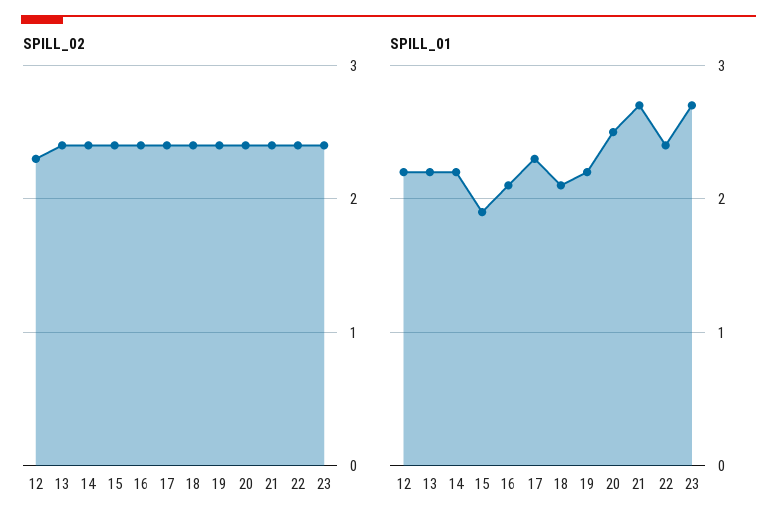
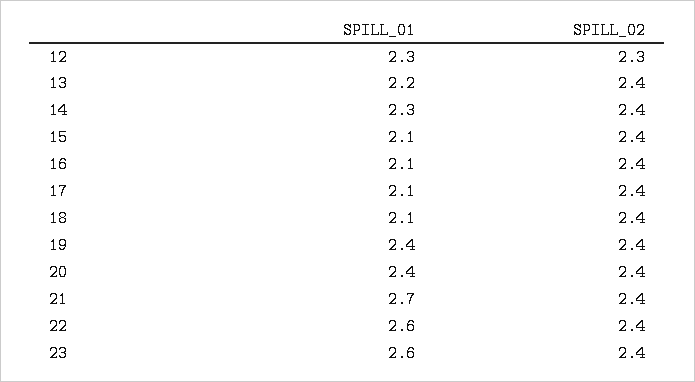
SPILL_01, 12: 2.2 -> 2.3
SPILL_01, 14: 2.2 -> 2.3
SPILL_01, 15: 1.9 -> 2.1
SPILL_01, 17: 2.3 -> 2.1
SPILL_01, 19: 2.2 -> 2.4
SPILL_01, 20: 2.5 -> 2.4
SPILL_01, 22: 2.4 -> 2.6
SPILL_01, 23: 2.7 -> 2.6

